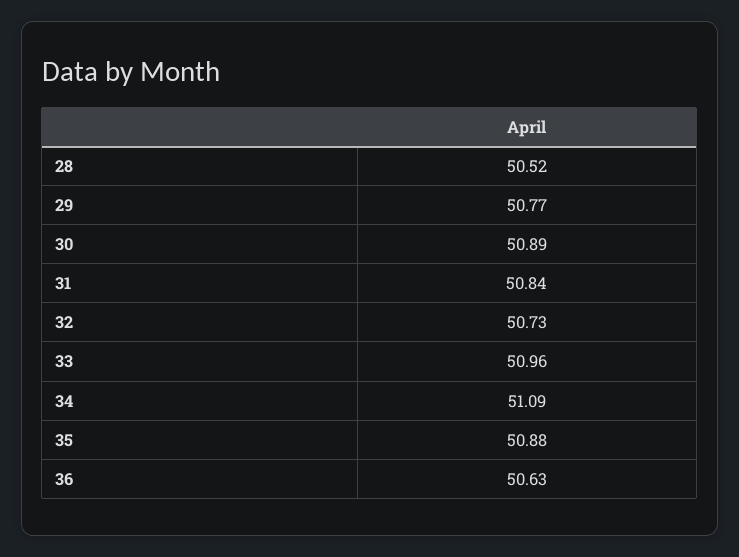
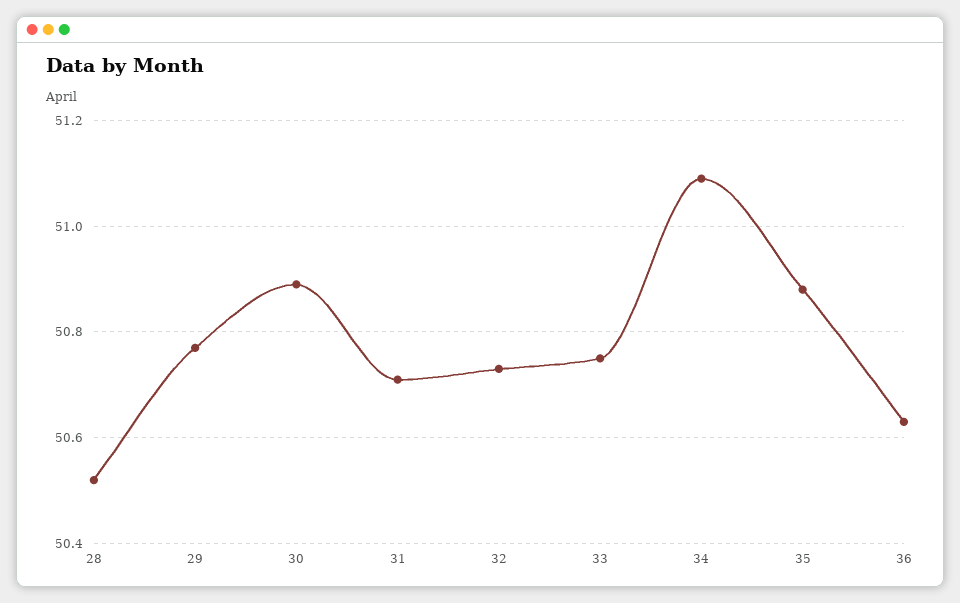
31: 50.84 -> 50.7
33: 50.96 -> 50.75

